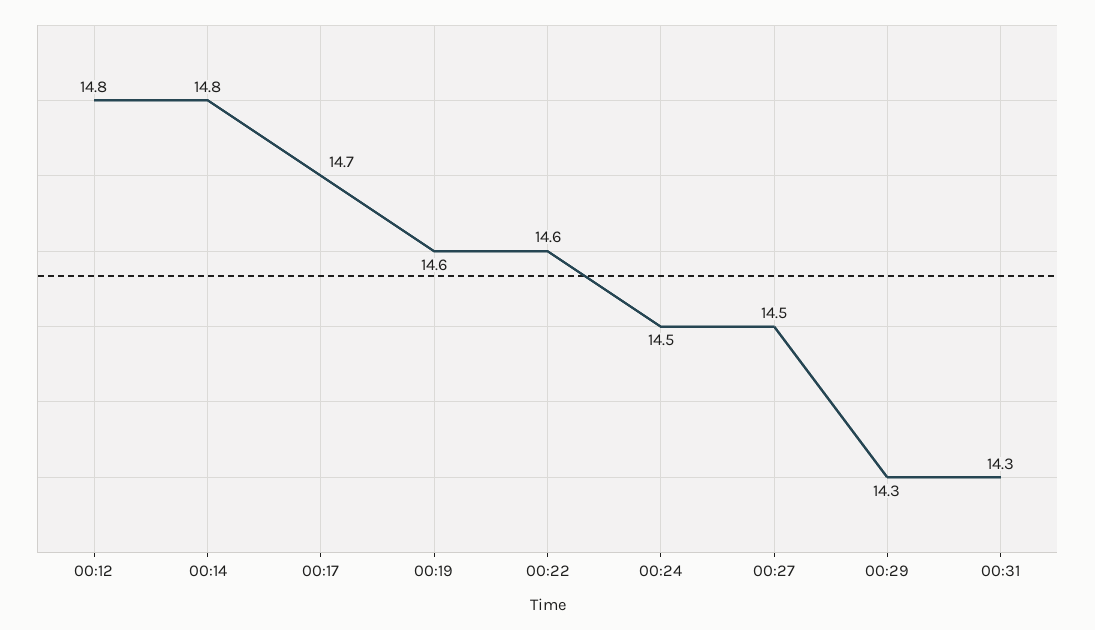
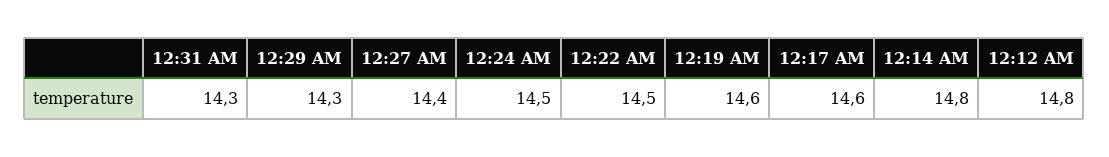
00:17: 14.7 -> 14.6
00:22: 14.6 -> 14.5
00:27: 14.5 -> 14.4

